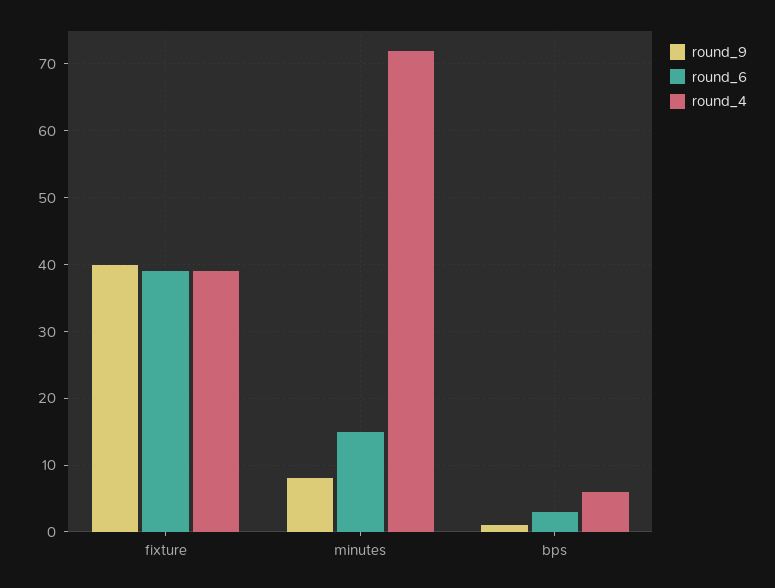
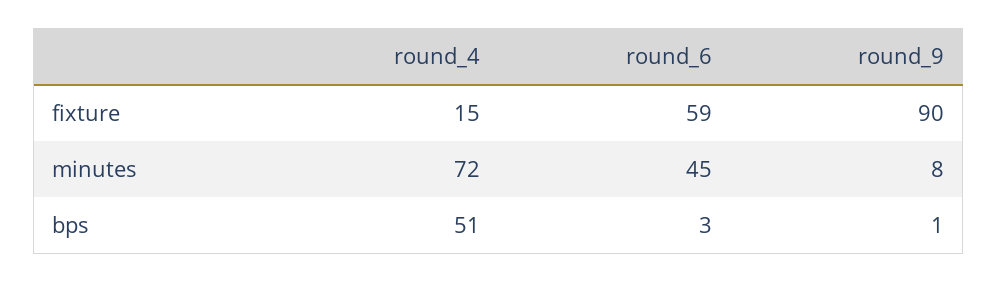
round_9, fixture: 40 -> 90
round_6, fixture: 39 -> 59
round_4, fixture: 39 -> 15
round_6, minutes: 15 -> 45
round_4, bps: 6 -> 51

